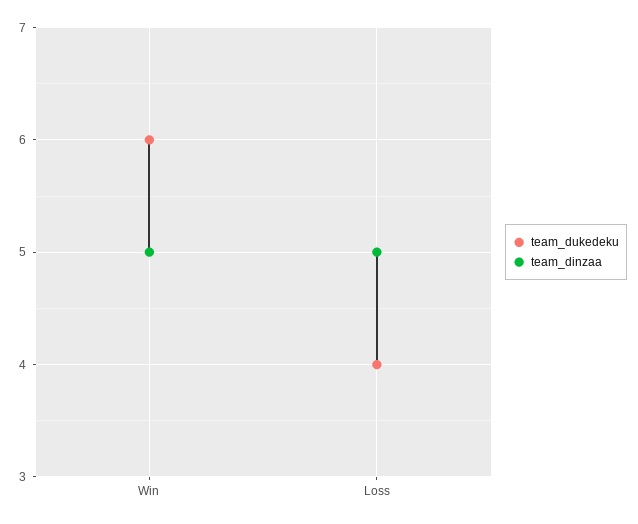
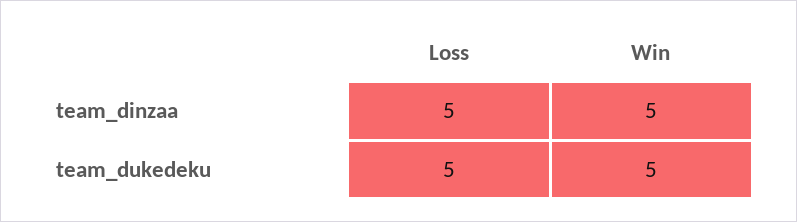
team_dukedeku, Win: 6 -> 5
team_dukedeku, Loss: 4 -> 5

